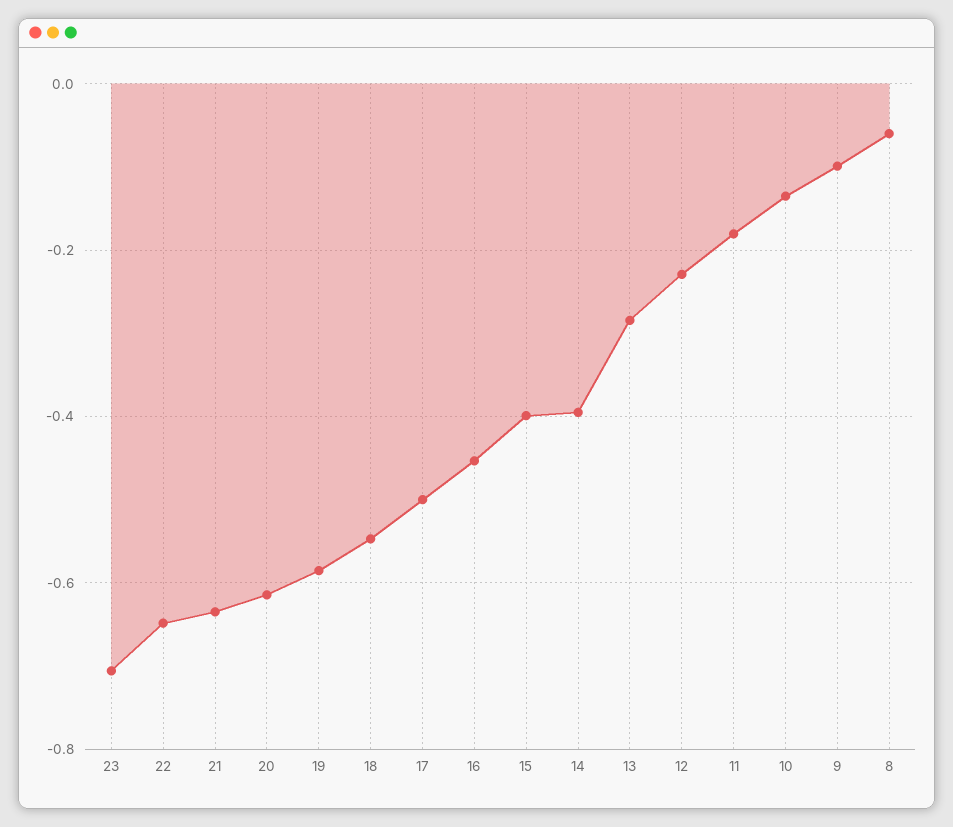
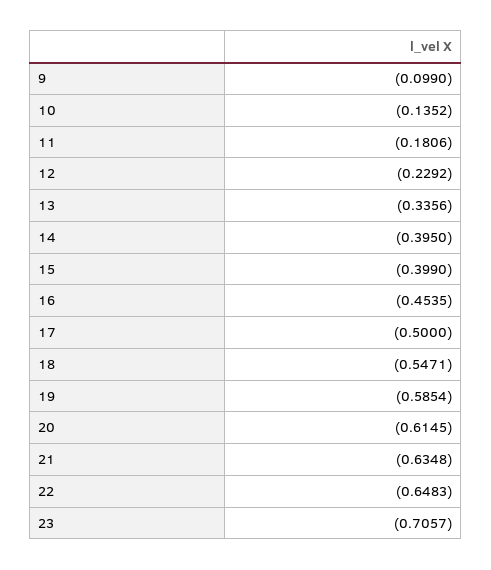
13: -0.28 -> -0.3356
8: -0.06 -> none

